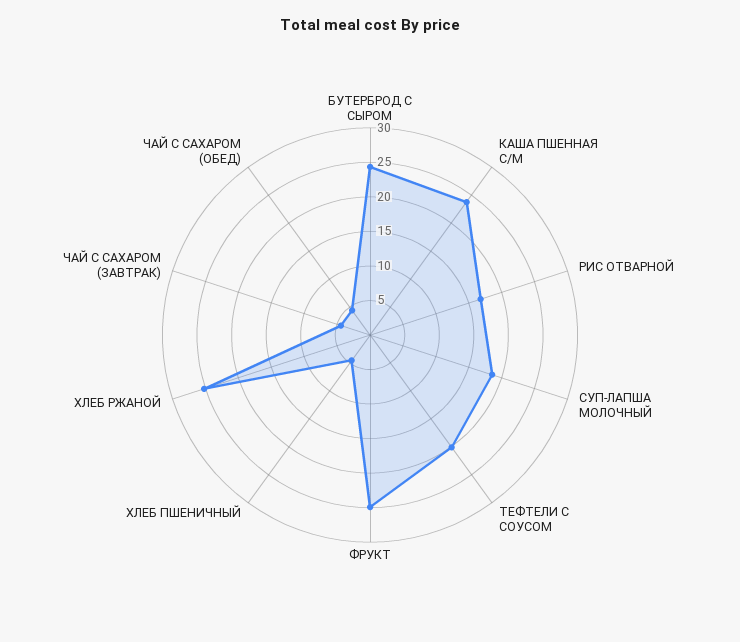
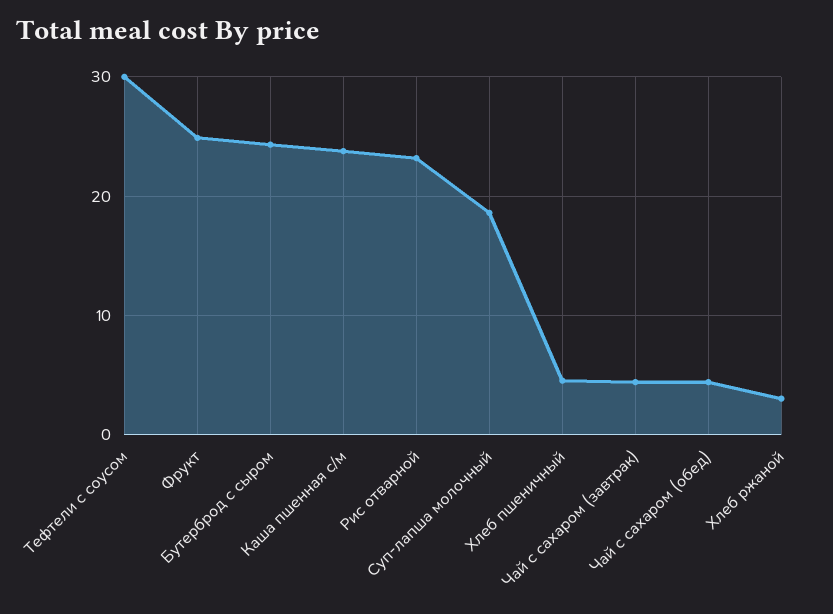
РИС ОТВАРНОЙ: 17.5 -> 23
ТЕФТЕЛИ С СОУСОМ: 20 -> 30
ХЛЕБ РЖАНОЙ: 25 -> 3

